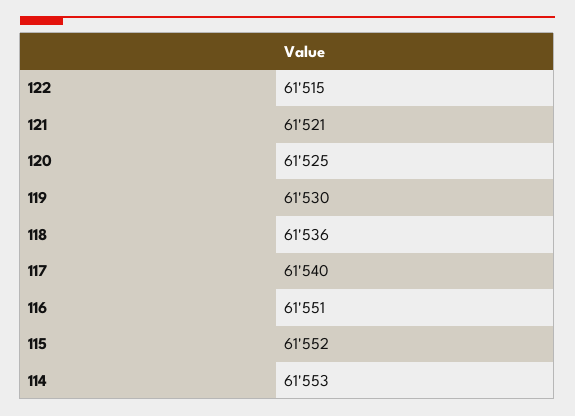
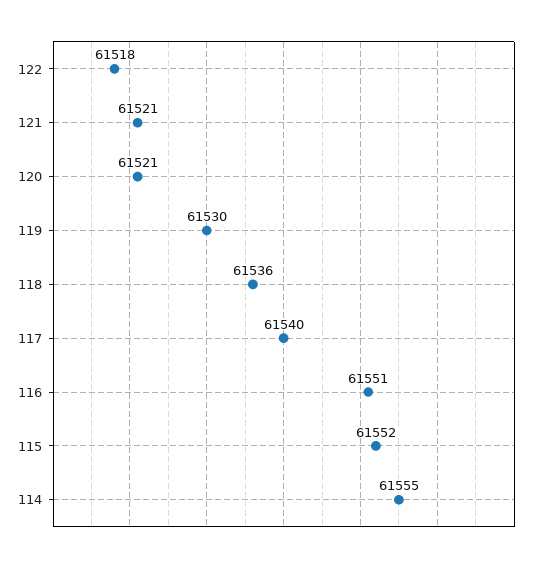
122: 61515 -> 61518
120: 61525 -> 61521
114: 61553 -> 61555

